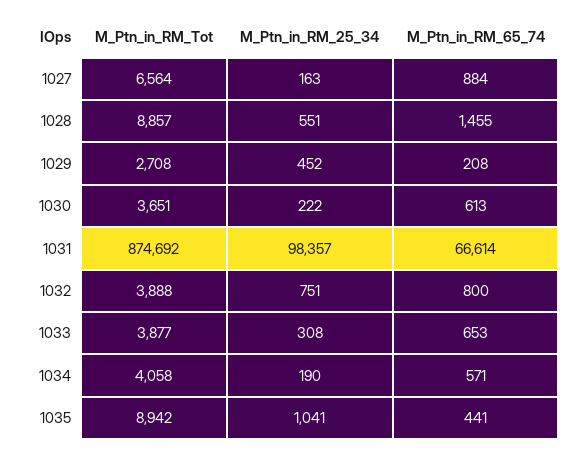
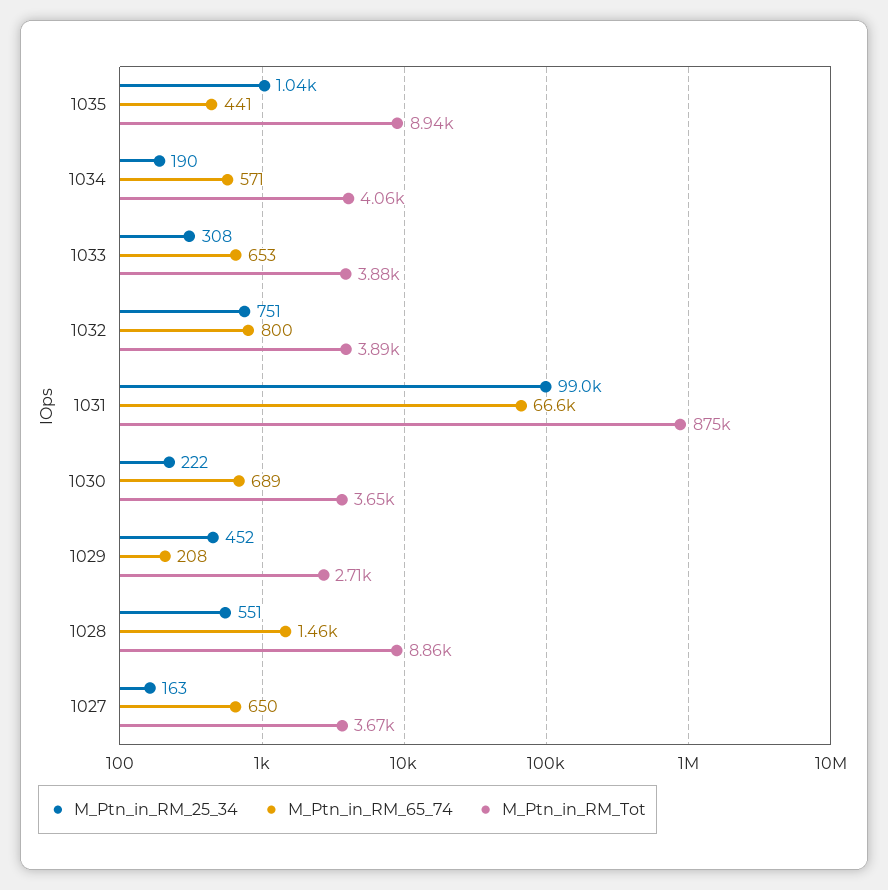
M_Ptn_in_RM_Tot, 1027: 6564 -> 3670
M_Ptn_in_RM_65_74, 1027: 884 -> 650
M_Ptn_in_RM_65_74, 1030: 613 -> 689
M_Ptn_in_RM_25_34, 1031: 98357 -> 99000

